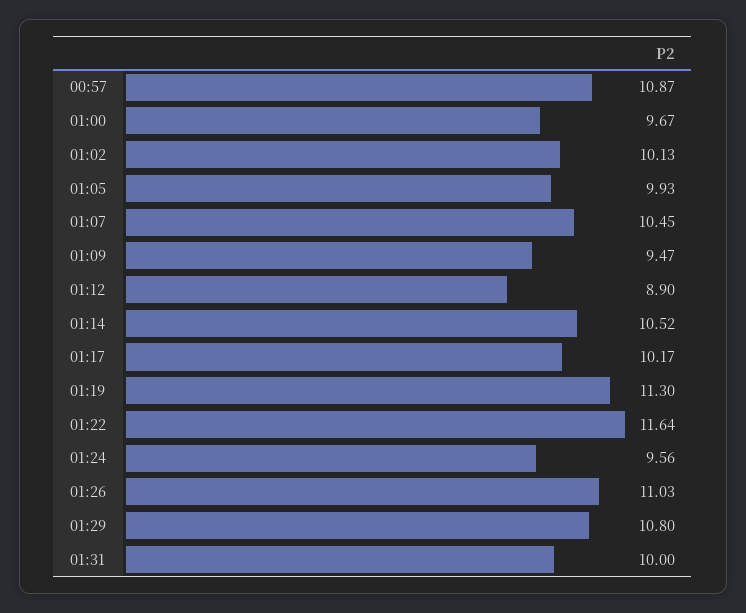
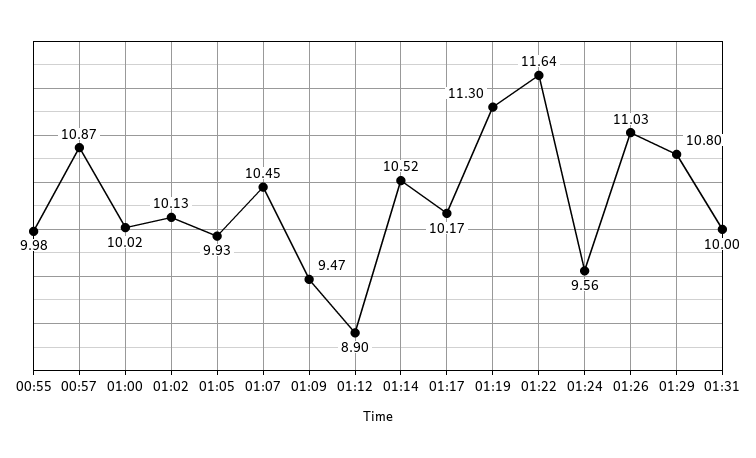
01:00: 9.67 -> 10.02
00:55: none -> 9.98

